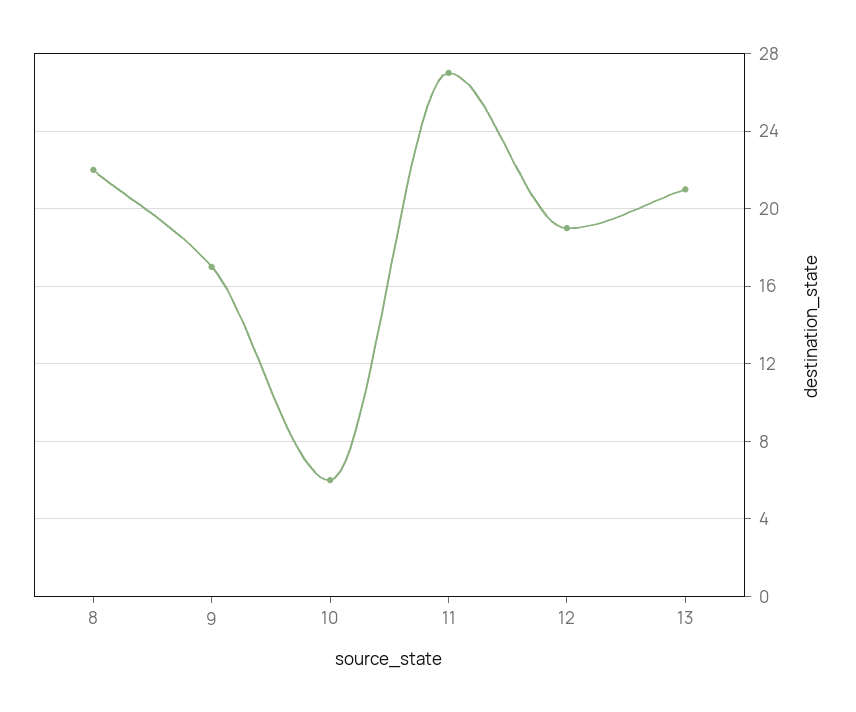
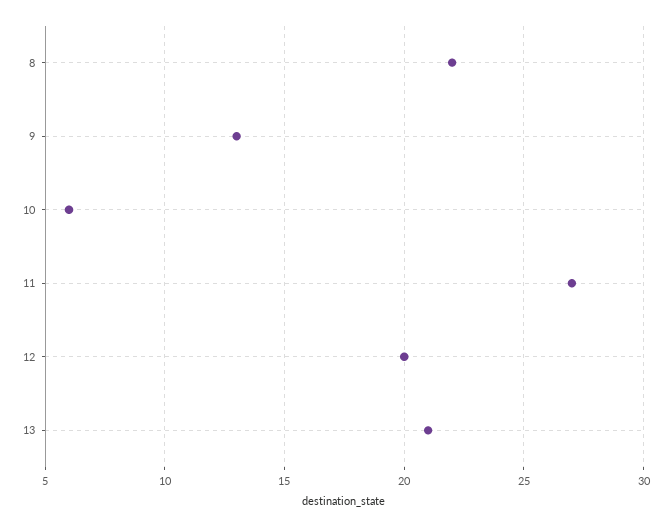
9: 17 -> 13
12: 19 -> 20

